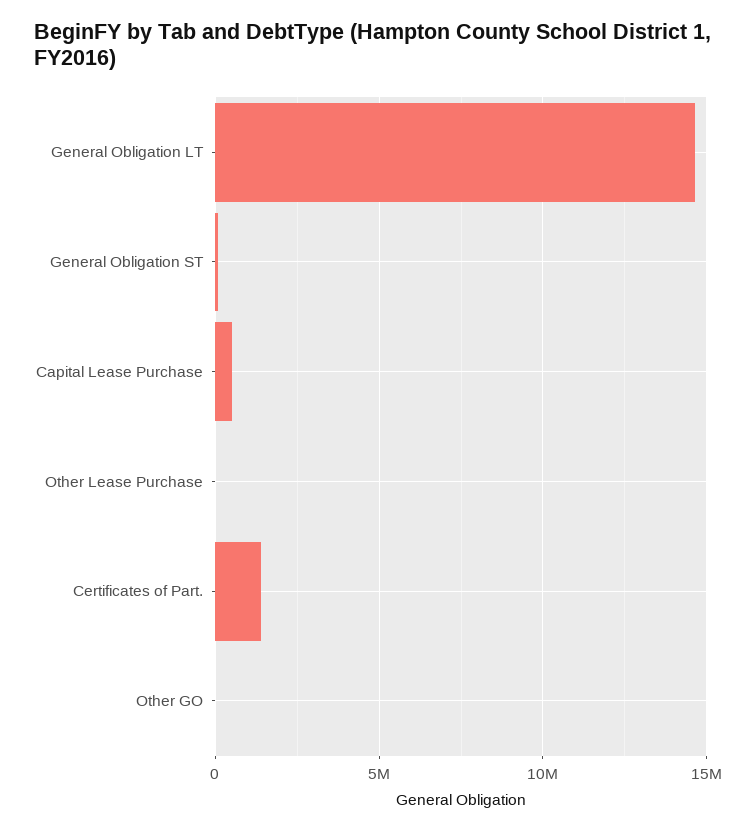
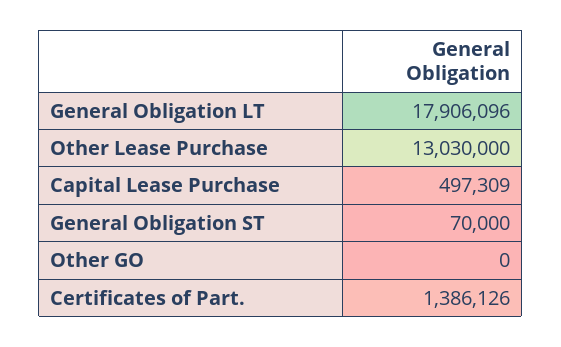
General Obligation LT: 14500000 -> 17906096
Other Lease Purchase: 0 -> 13030000

